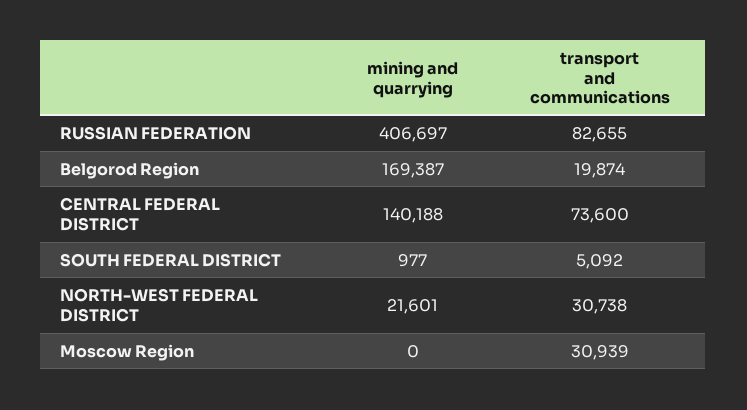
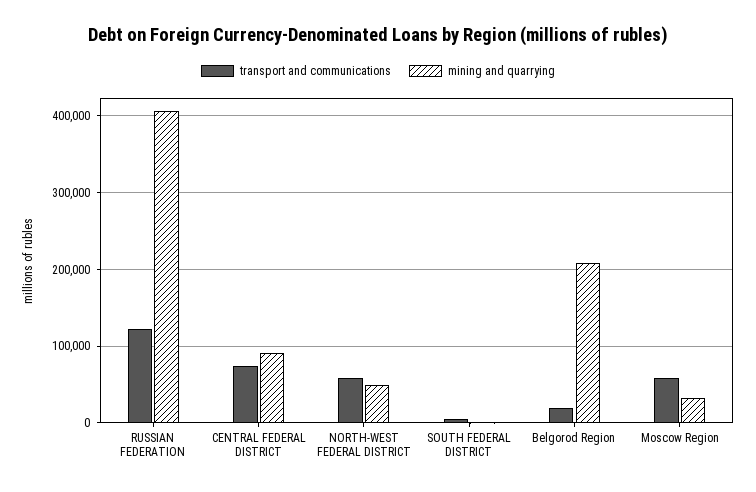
transport and communications, RUSSIAN FEDERATION: 82655 -> 120000
mining and quarrying, Belgorod Region: 169387 -> 210000
mining and quarrying, CENTRAL FEDERAL DISTRICT: 140188 -> 90000
mining and quarrying, NORTH-WEST FEDERAL DISTRICT: 21601 -> 50000
transport and communications, NORTH-WEST FEDERAL DISTRICT: 30738 -> 60000
mining and quarrying, Moscow Region: 0 -> 30000
transport and communications, Moscow Region: 30939 -> 60000

